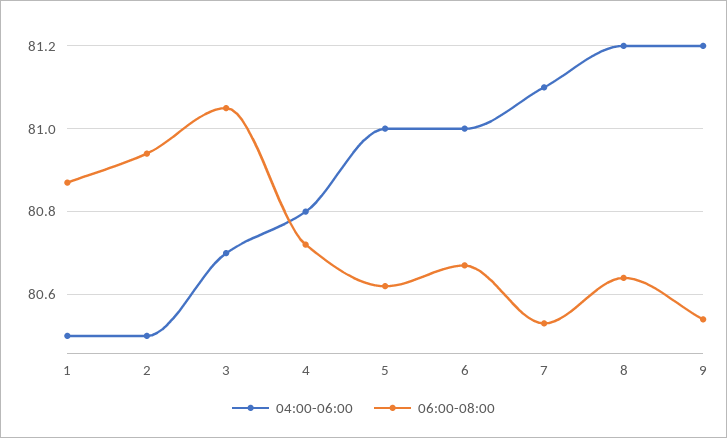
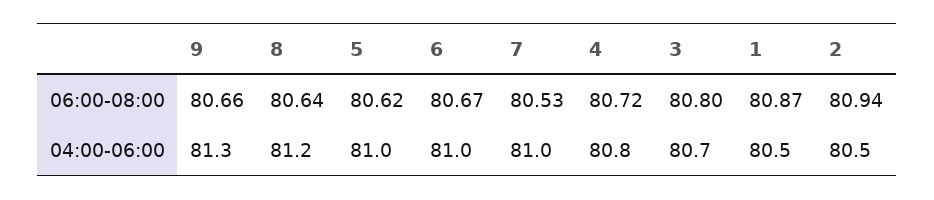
06:00-08:00, 3: 81.05 -> 80.8
04:00-06:00, 7: 81.1 -> 81
04:00-06:00, 9: 81.2 -> 81.3
06:00-08:00, 9: 80.55 -> 80.66

